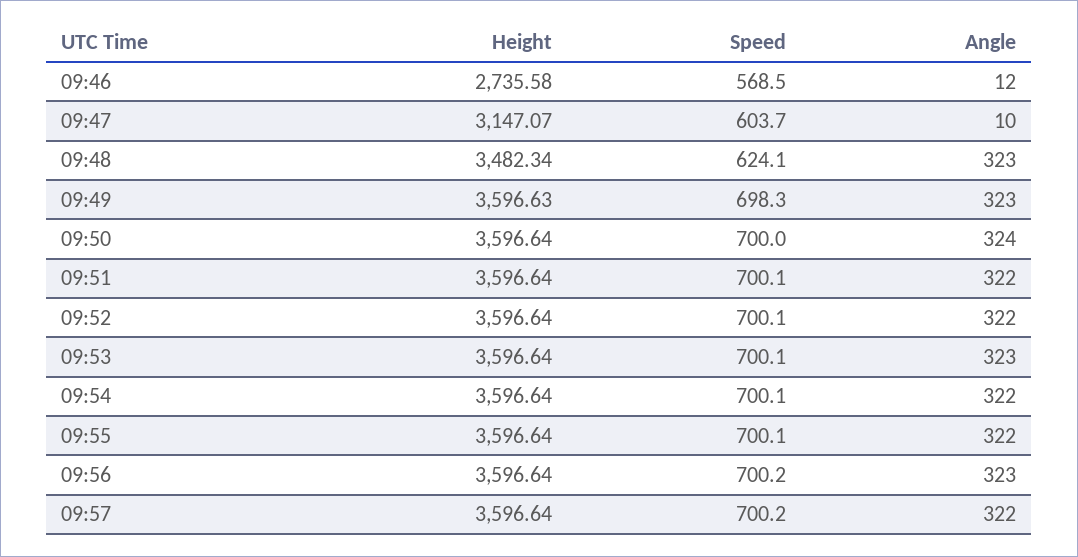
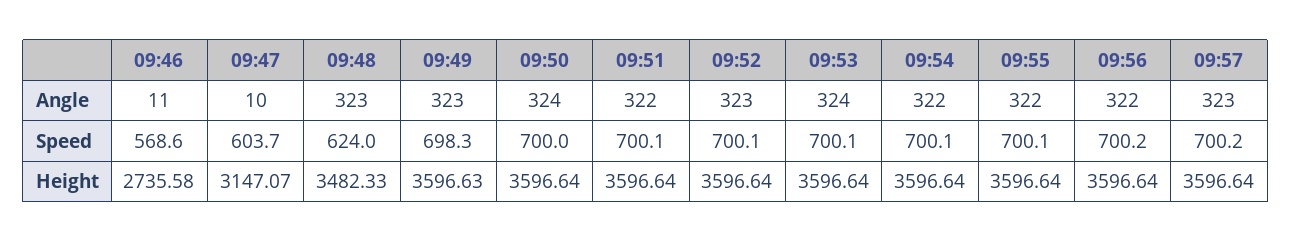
Speed, 09:46: 568.5 -> 568.6
Angle, 09:46: 12 -> 11
Height, 09:48: 3482.34 -> 3482.33
Speed, 09:48: 624.1 -> 624
Angle, 09:52: 322 -> 323
Angle, 09:53: 323 -> 324
Angle, 09:56: 323 -> 322
Angle, 09:57: 322 -> 323

